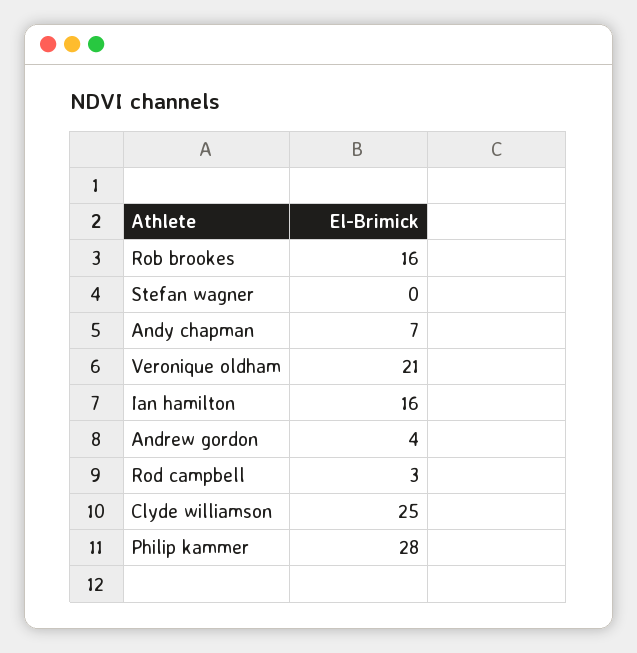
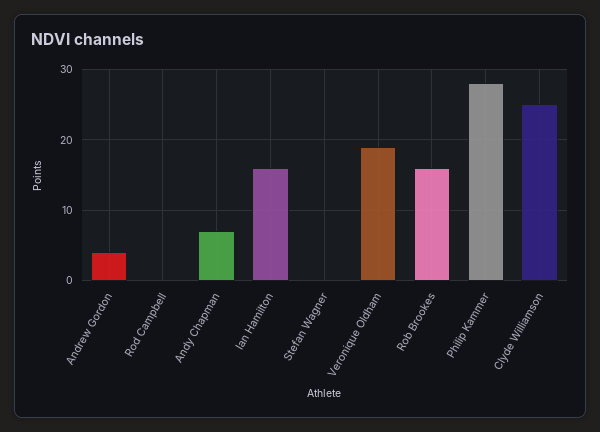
Veronique oldham: 21 -> 19
Rod campbell: 3 -> 0

